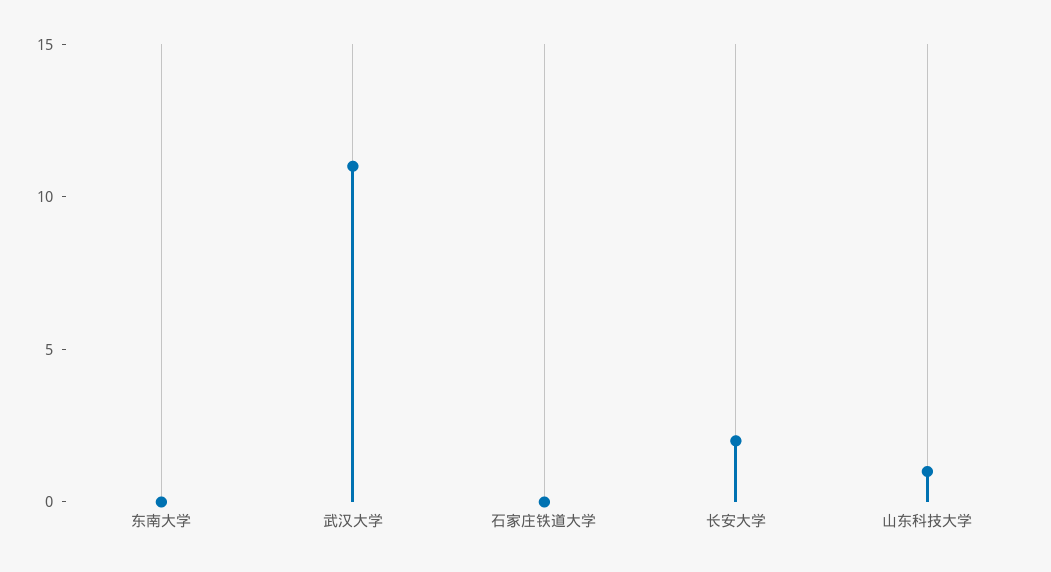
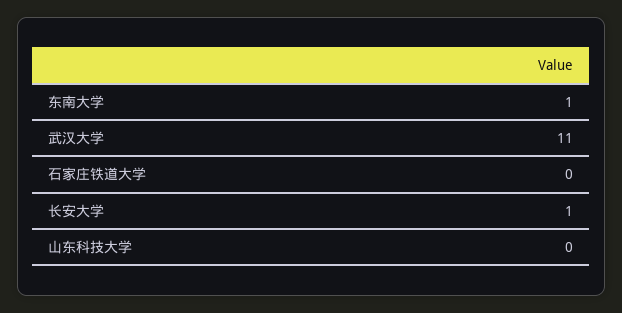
东南大学: 0 -> 1
长安大学: 2 -> 1
山东科技大学: 1 -> 0

